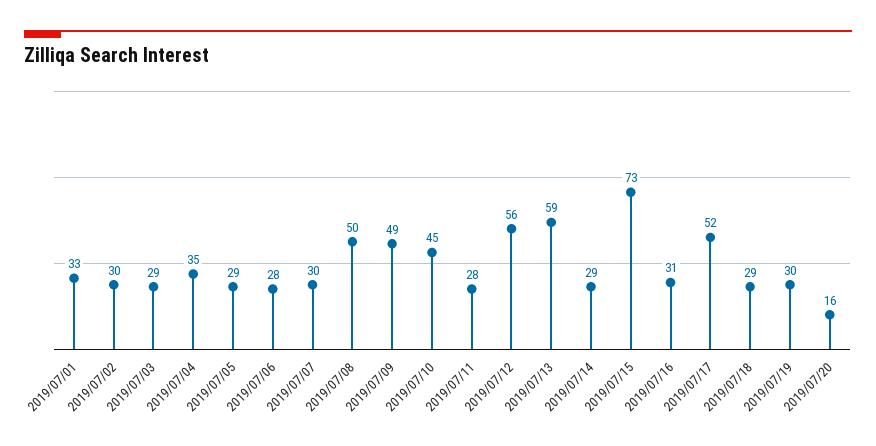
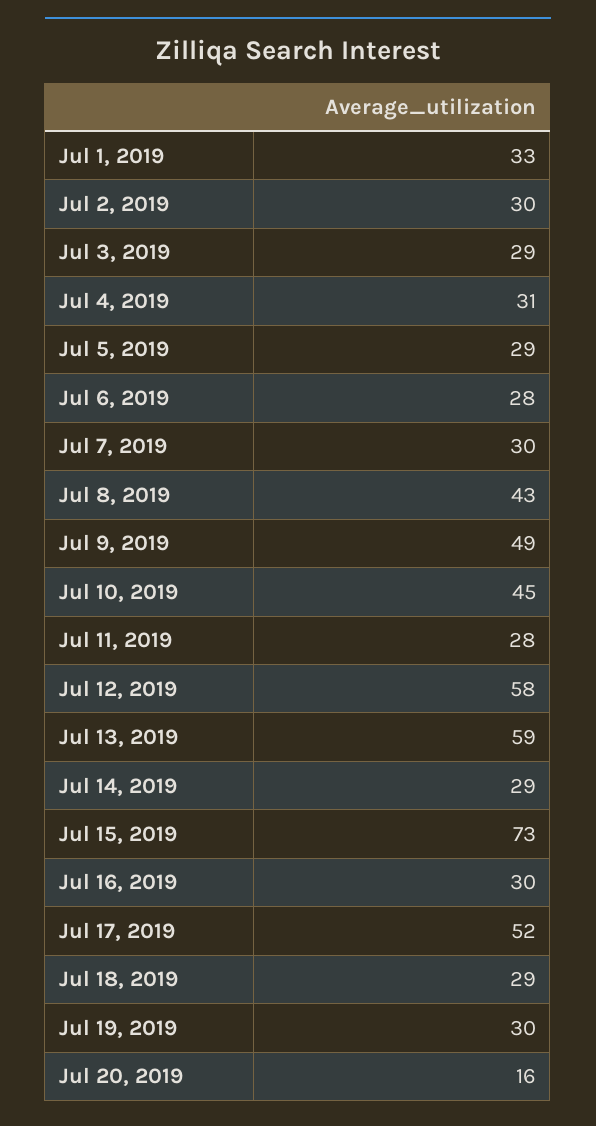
2019/07/04: 35 -> 31
2019/07/08: 50 -> 43
2019/07/12: 56 -> 58
2019/07/16: 31 -> 30

